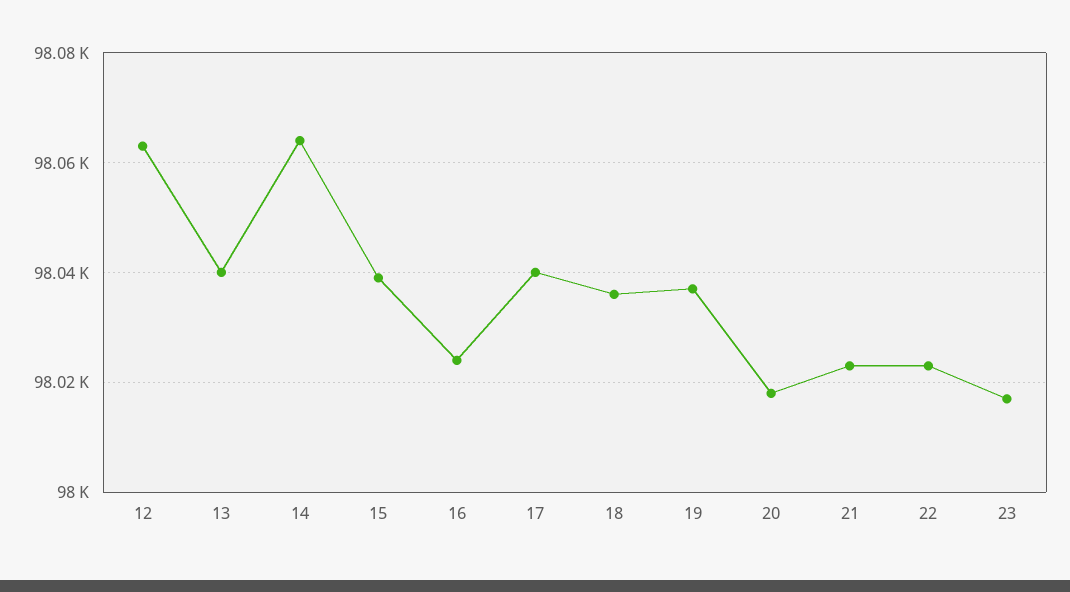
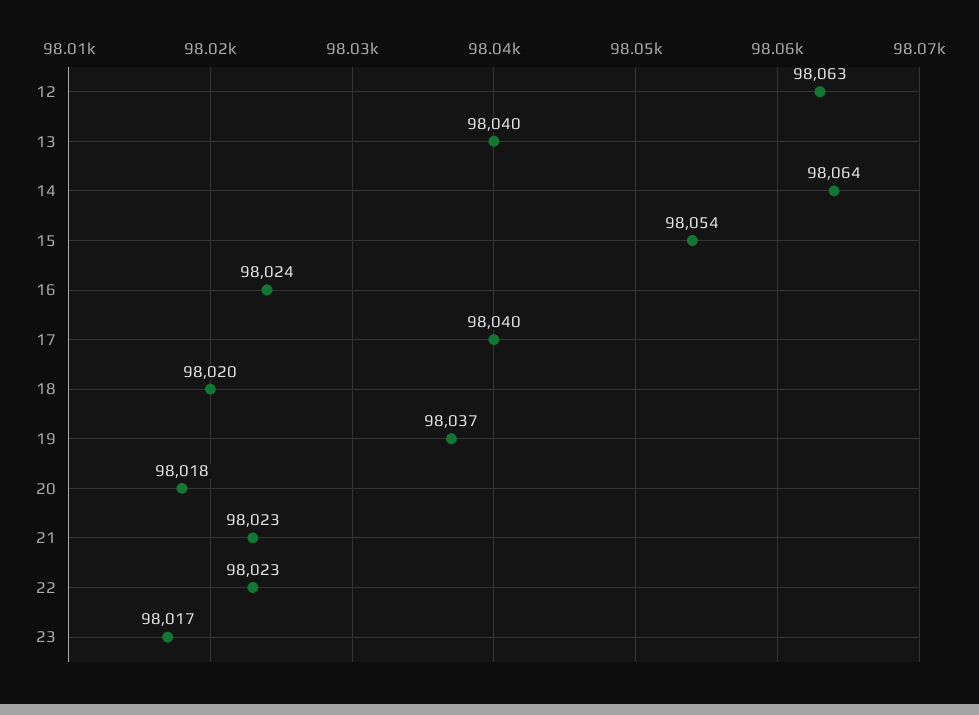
15: 98040 -> 98054
18: 98035 -> 98020

